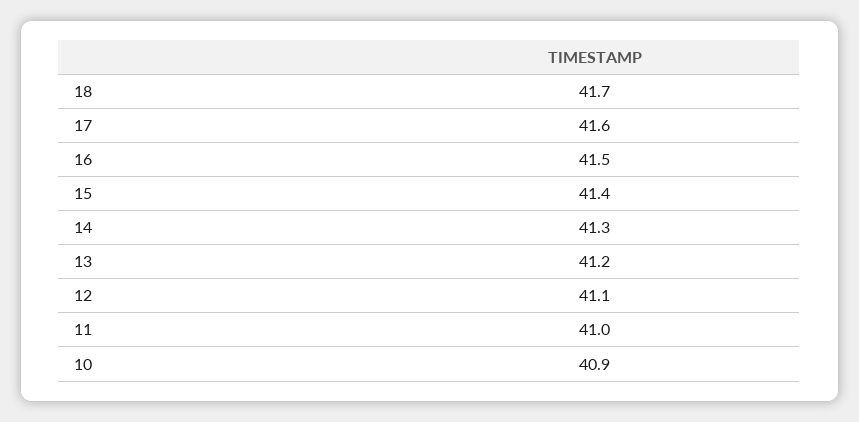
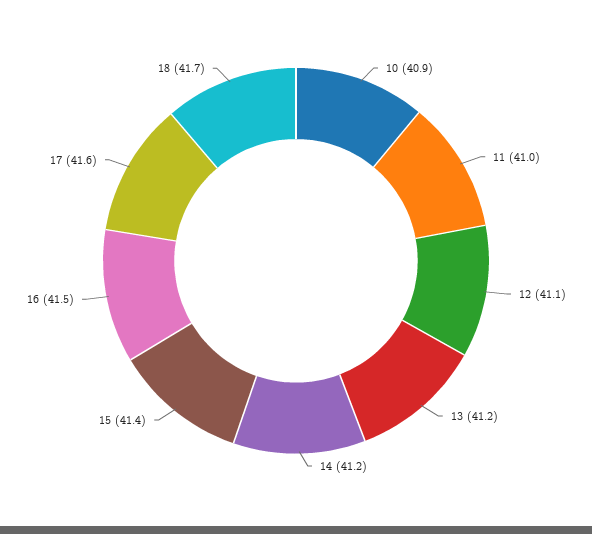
14: 41.3 -> 41.2

